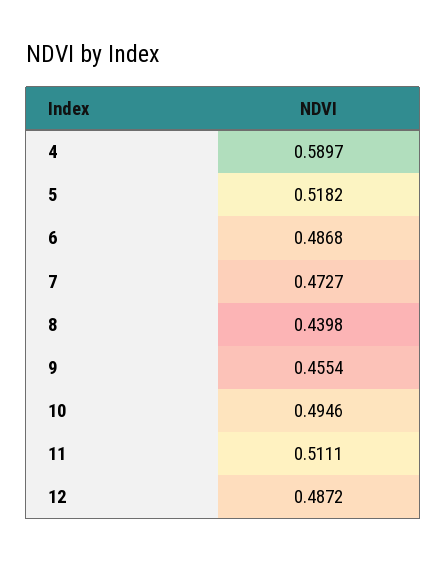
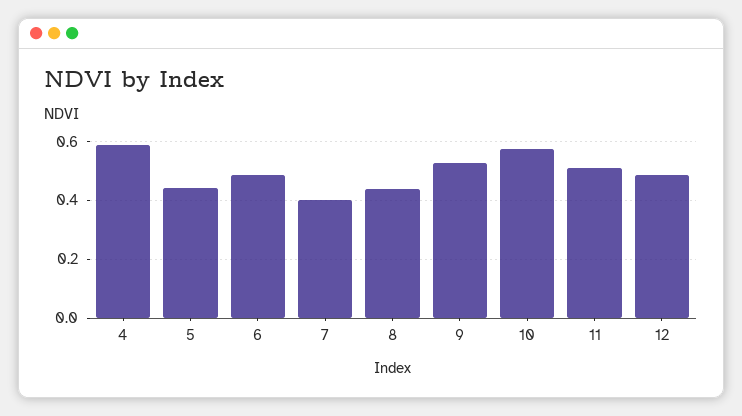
5: 0.5182 -> 0.45
7: 0.4727 -> 0.4
9: 0.4554 -> 0.525
10: 0.4946 -> 0.575

